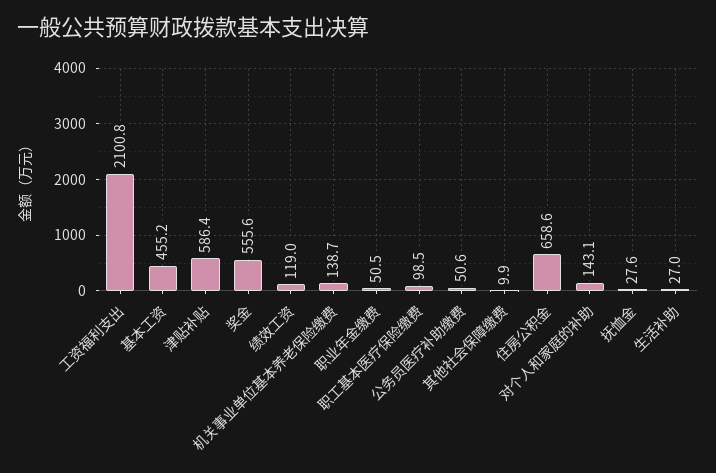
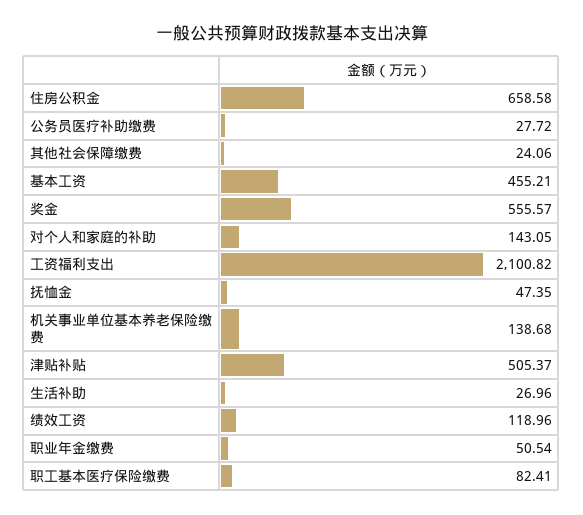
津贴补贴: 586.4 -> 505.37
职工基本医疗保险缴费: 98.5 -> 82.41
公务员医疗补助缴费: 50.6 -> 27.72
其他社会保障缴费: 9.9 -> 24.06
抚恤金: 27.6 -> 47.35

